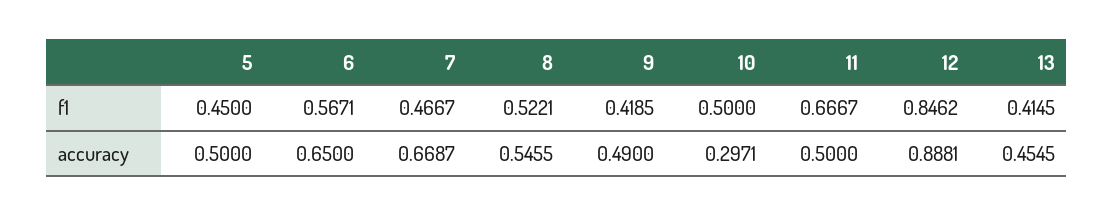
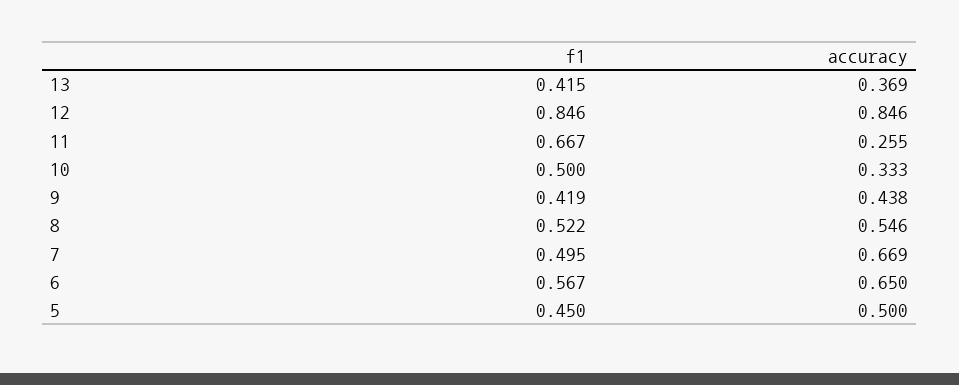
7, f1: 0.4667 -> 0.495
9, accuracy: 0.49 -> 0.438
10, accuracy: 0.2971 -> 0.333
11, accuracy: 0.5 -> 0.255
12, accuracy: 0.8881 -> 0.846
13, accuracy: 0.4545 -> 0.369

